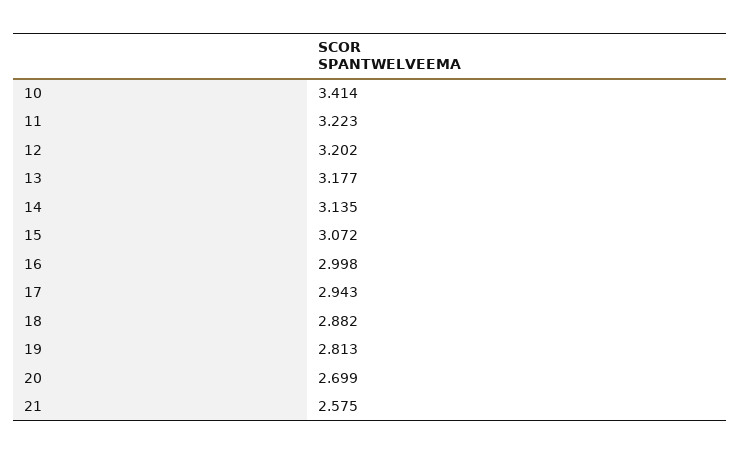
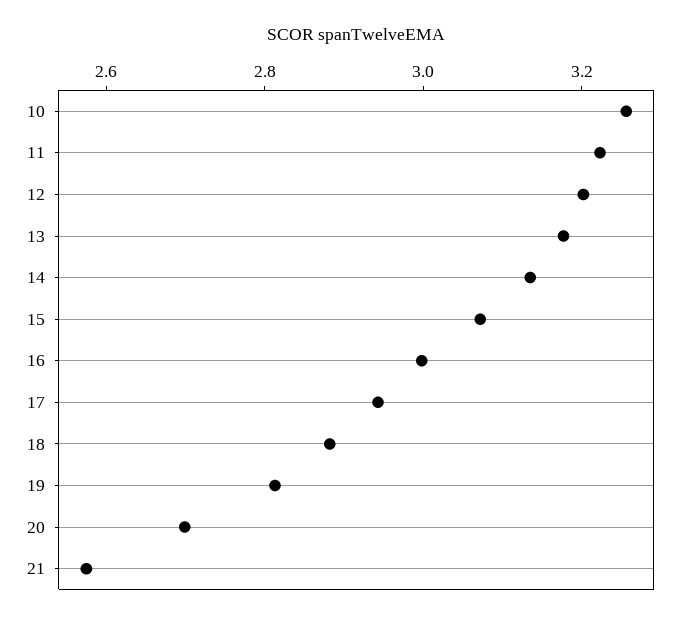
10: 3.414 -> 3.25

